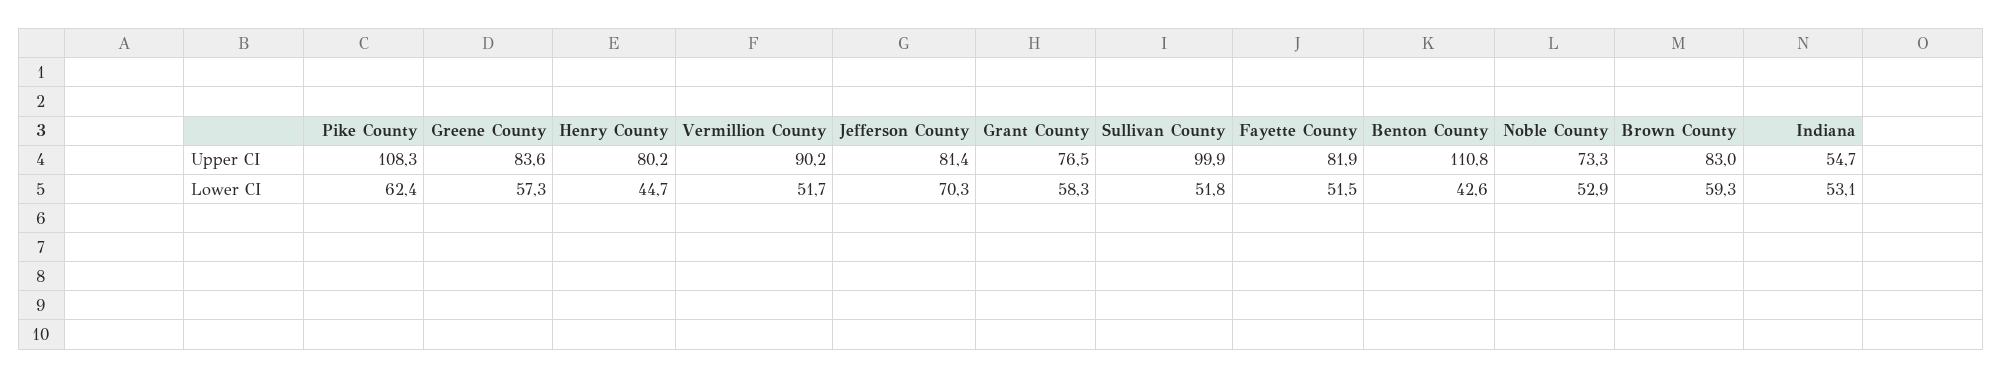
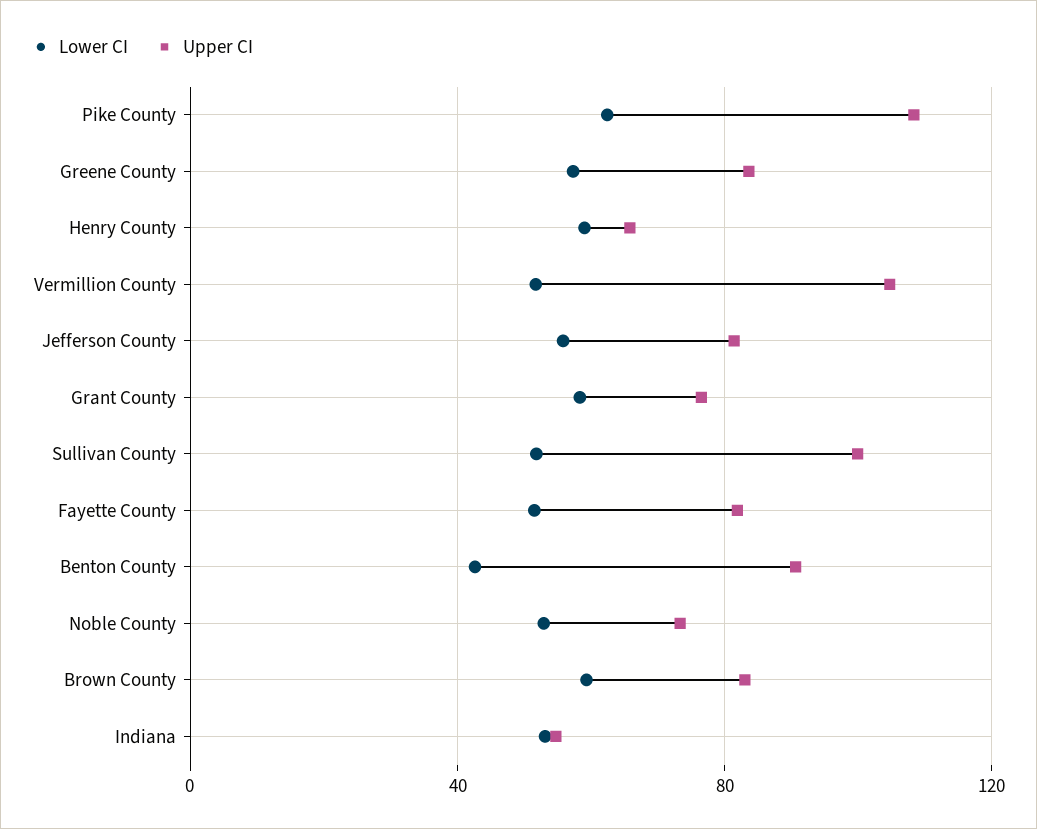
Upper CI, Henry County: 80.2 -> 65
Upper CI, Vermillion County: 90.2 -> 105
Upper CI, Benton County: 110.8 -> 90
Lower CI, Henry County: 44.7 -> 60
Lower CI, Jefferson County: 70.3 -> 55

